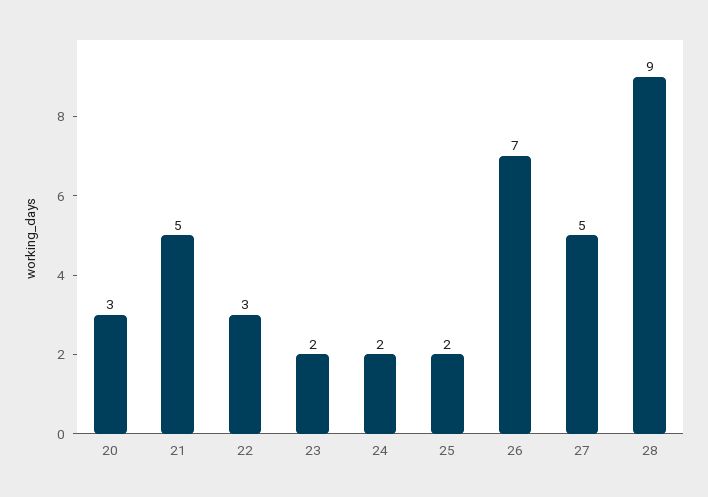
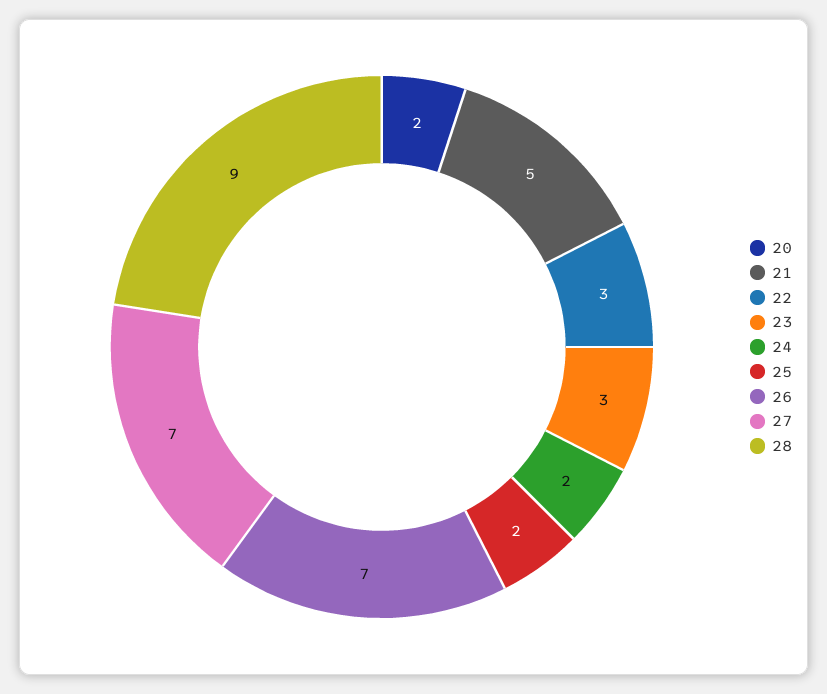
20: 3 -> 2
23: 2 -> 3
27: 5 -> 7

